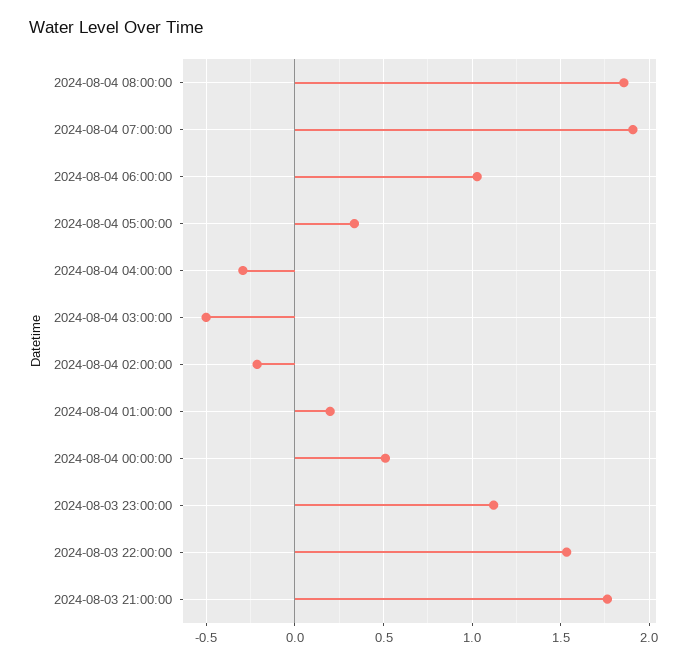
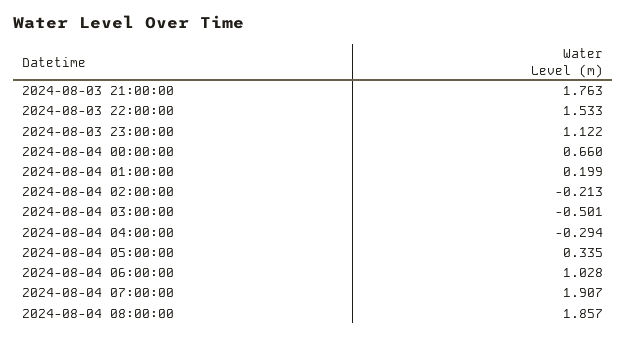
2024-08-04 00:00:00: 0.5 -> 0.66

